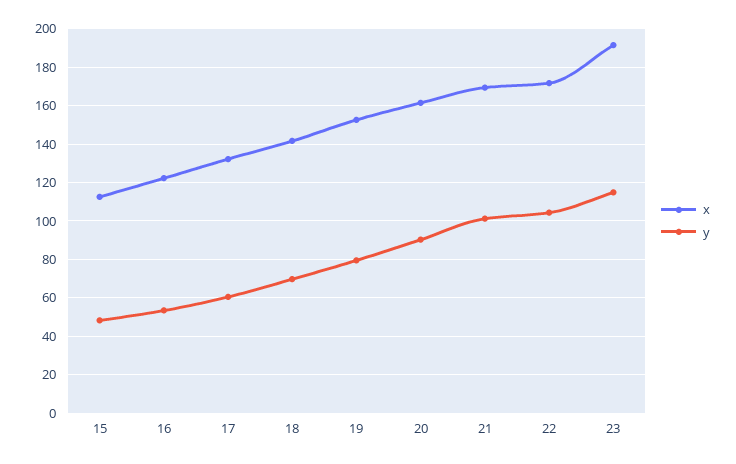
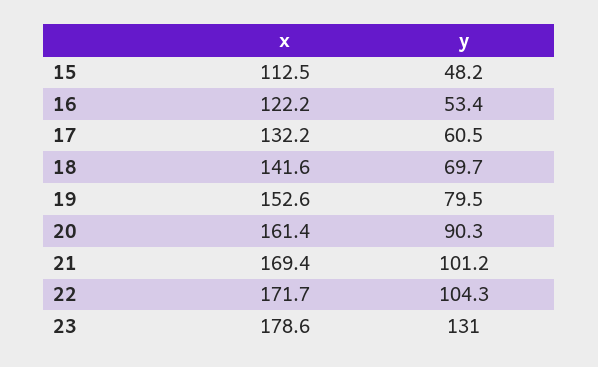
x, 23: 190 -> 178.6
y, 23: 115 -> 131

